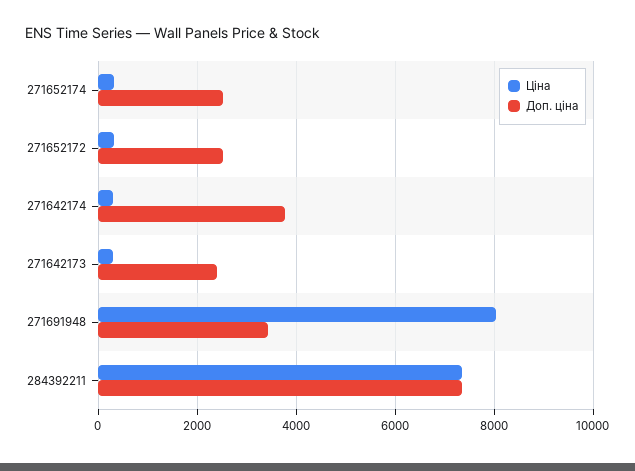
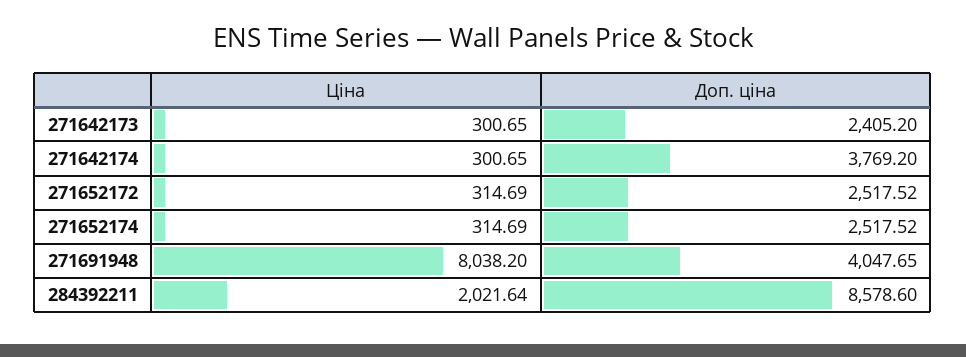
Доп. ціна, 271691948: 3400 -> 4047.65
Ціна, 284392211: 7400 -> 2021.64
Доп. ціна, 284392211: 7400 -> 8578.6

